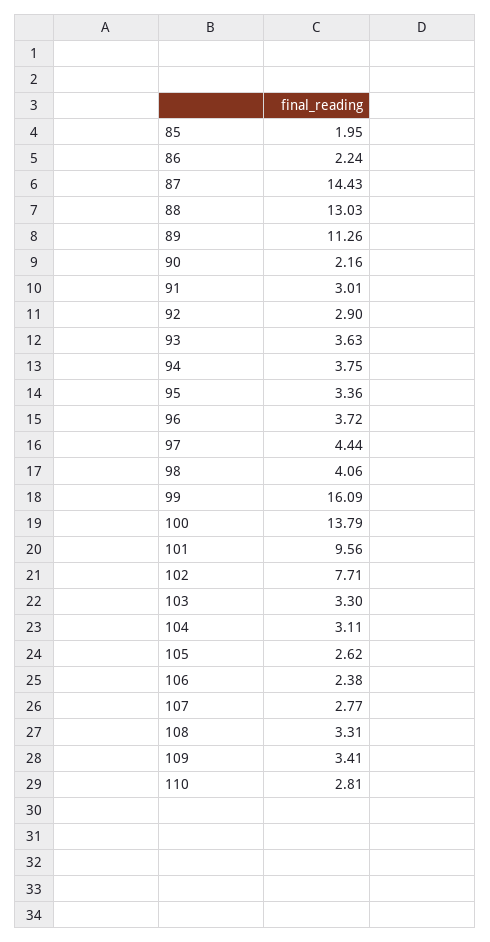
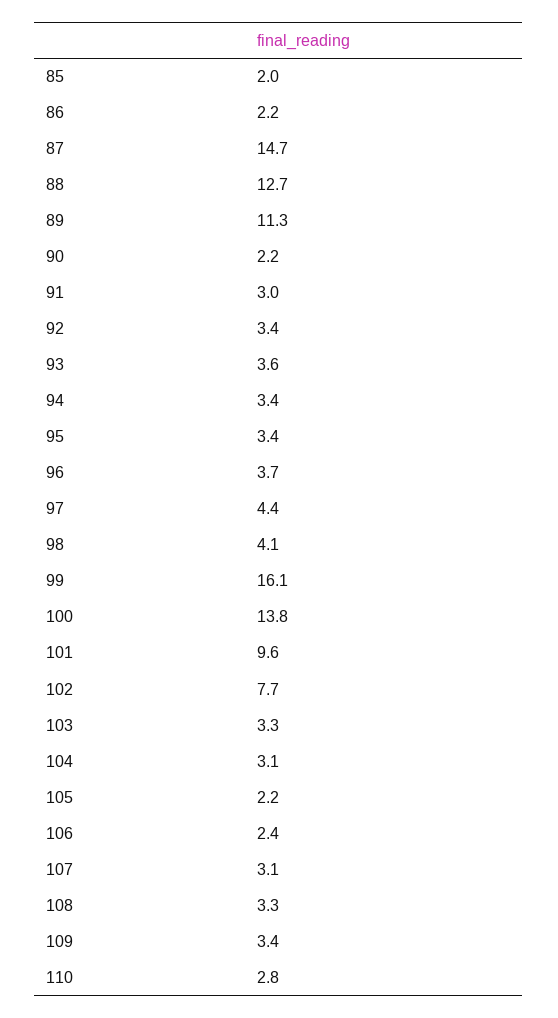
87: 14.43 -> 14.7
88: 13.03 -> 12.7
92: 2.9 -> 3.4
94: 3.75 -> 3.4
105: 2.62 -> 2.2
107: 2.77 -> 3.1

